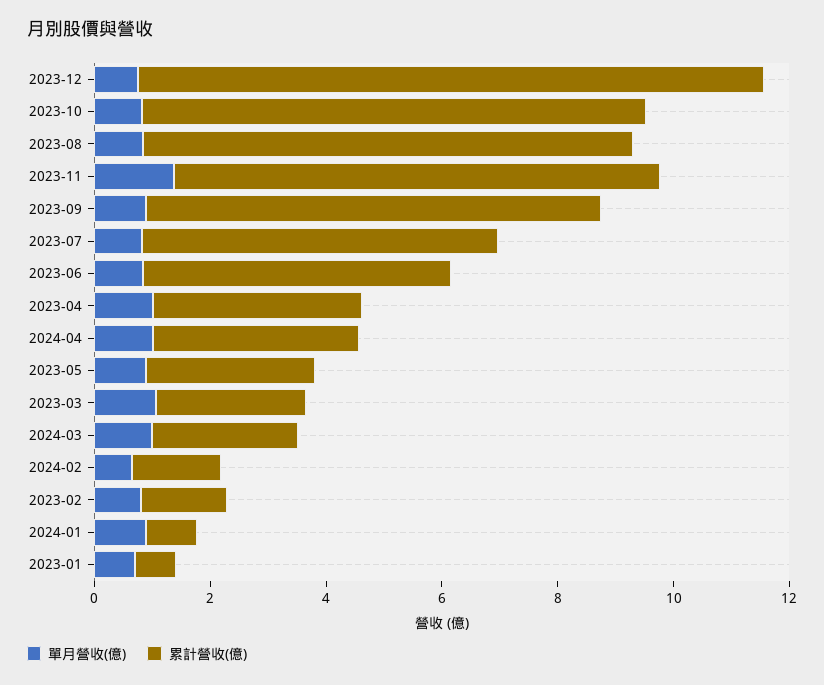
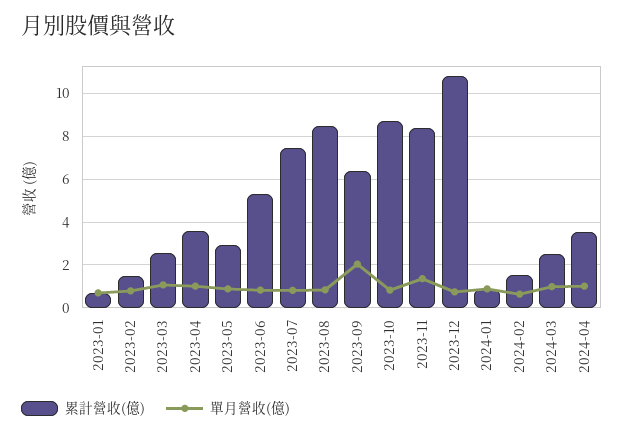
單月營收(億), 2023-09: 1 -> 2
累計營收(億), 2023-09: 8 -> 6.5
累計營收(億), 2023-07: 6 -> 7.5

